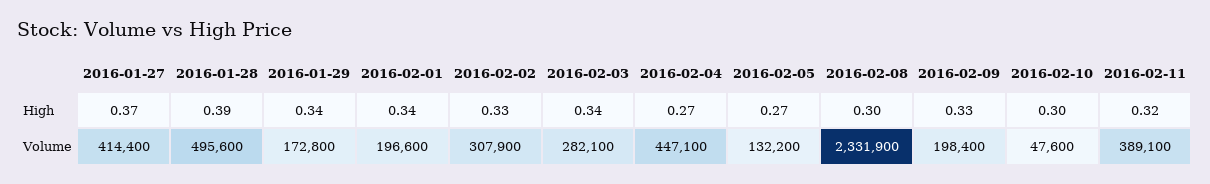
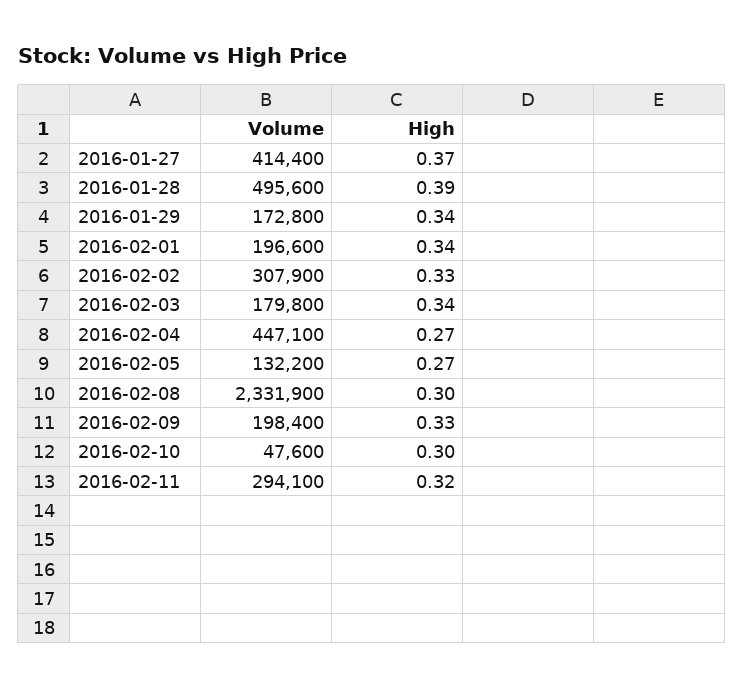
2016-02-03, Volume: 282100 -> 179800
2016-02-11, Volume: 389100 -> 294100

